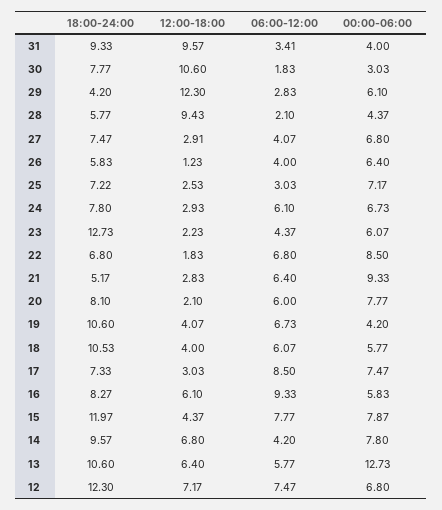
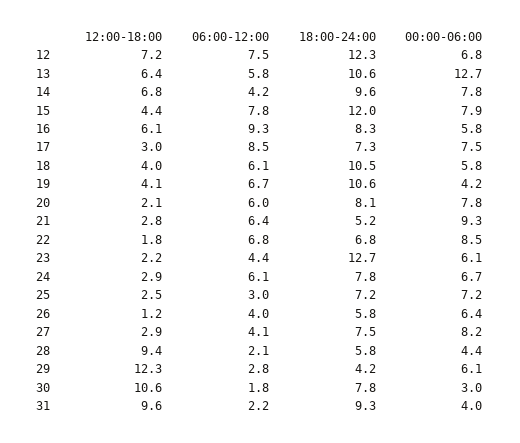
06:00-12:00, 31: 3.41 -> 2.2
00:00-06:00, 27: 6.8 -> 8.2

